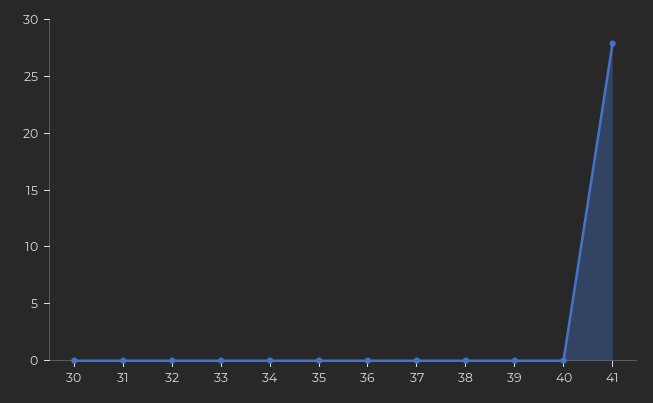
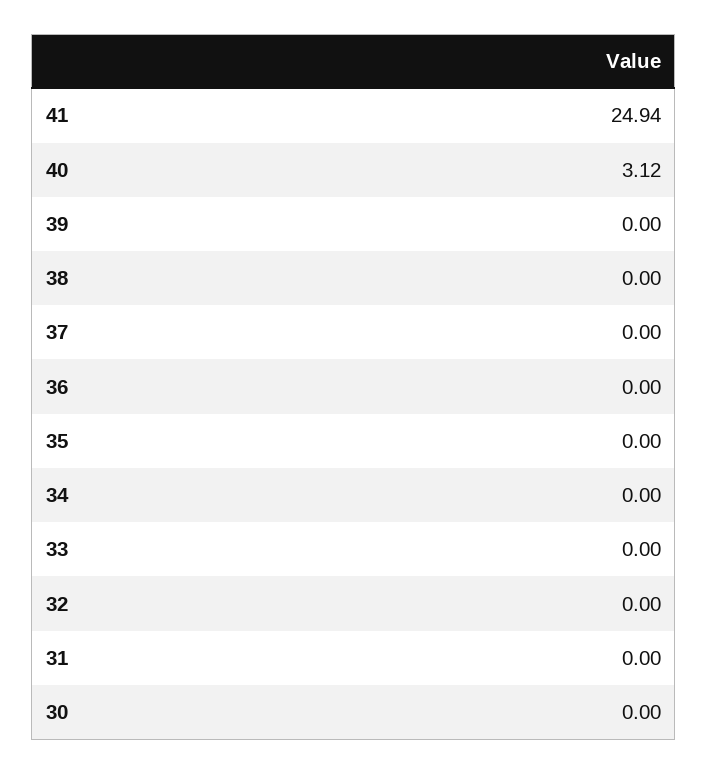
40: 0 -> 3.12
41: 28 -> 24.94

